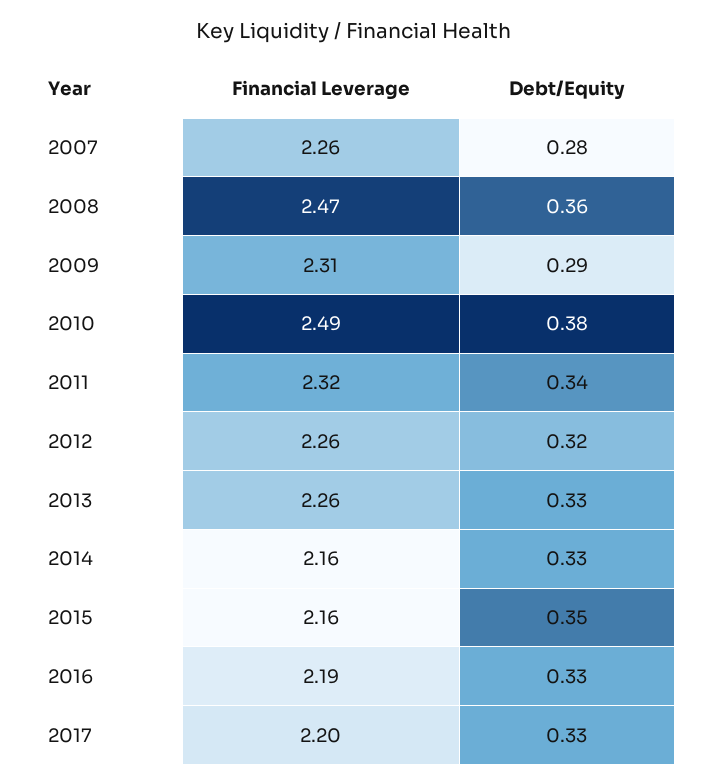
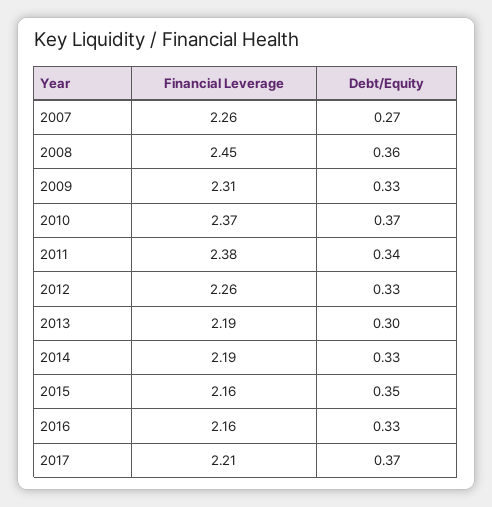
Debt/Equity, 2007: 0.28 -> 0.27
Financial Leverage, 2008: 2.47 -> 2.45
Debt/Equity, 2009: 0.29 -> 0.33
Financial Leverage, 2010: 2.49 -> 2.37
Debt/Equity, 2010: 0.38 -> 0.37
Financial Leverage, 2011: 2.32 -> 2.38
Debt/Equity, 2012: 0.32 -> 0.33
Financial Leverage, 2013: 2.26 -> 2.19
Debt/Equity, 2013: 0.33 -> 0.3
Financial Leverage, 2014: 2.16 -> 2.19
Financial Leverage, 2016: 2.19 -> 2.16
Financial Leverage, 2017: 2.2 -> 2.21
Debt/Equity, 2017: 0.33 -> 0.37

